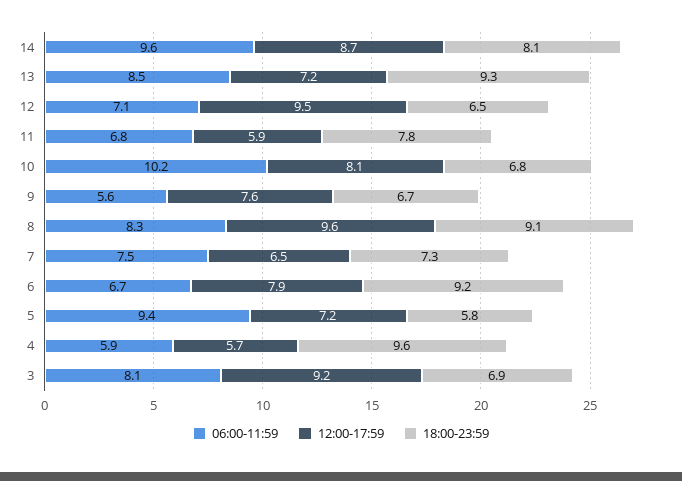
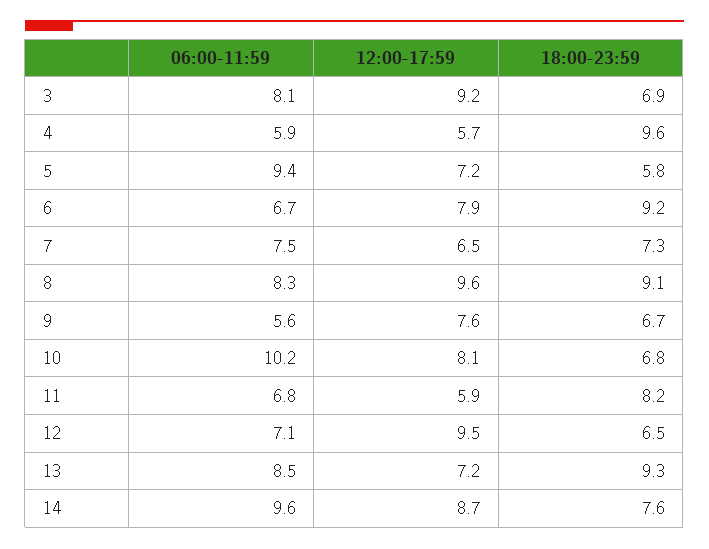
18:00-23:59, 14: 8.1 -> 7.6
18:00-23:59, 11: 7.8 -> 8.2

